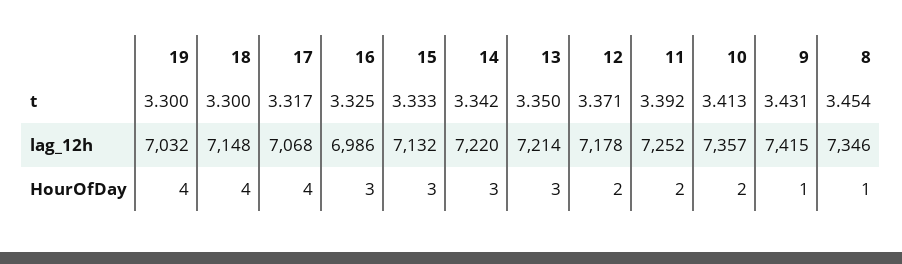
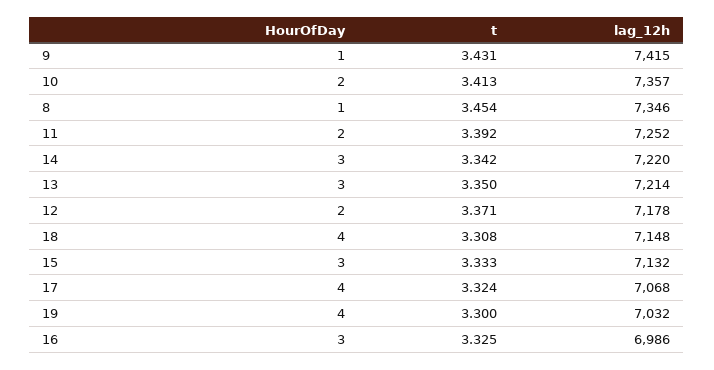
18, t: 3.3 -> 3.308
17, t: 3.317 -> 3.324

